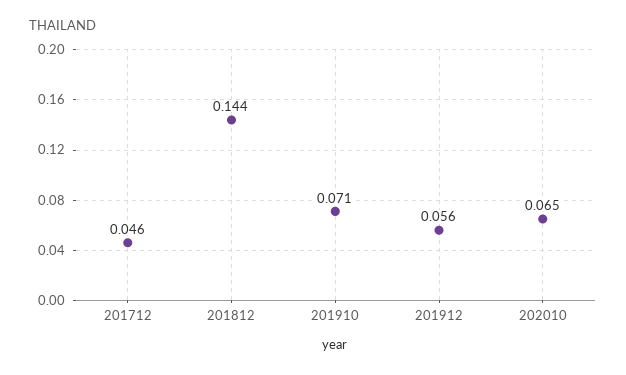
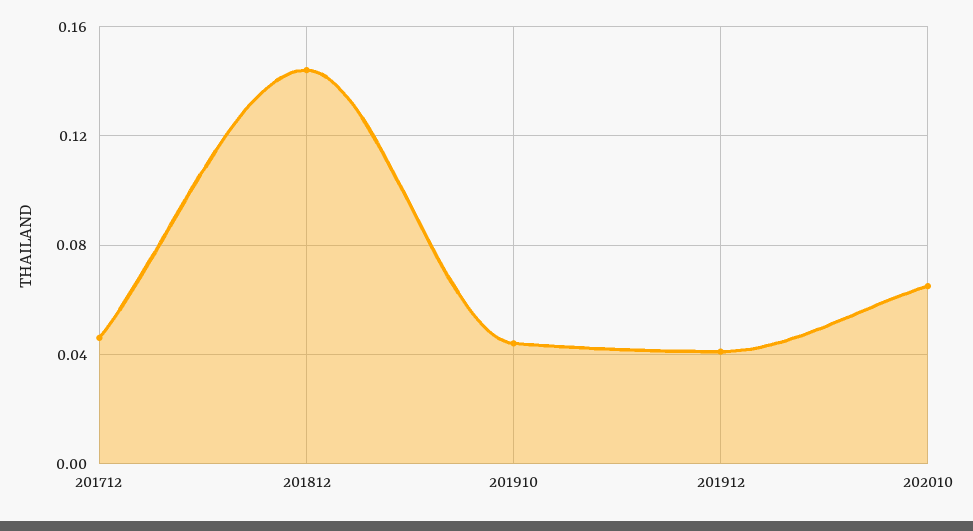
201910: 0.071 -> 0.045
201912: 0.056 -> 0.04

